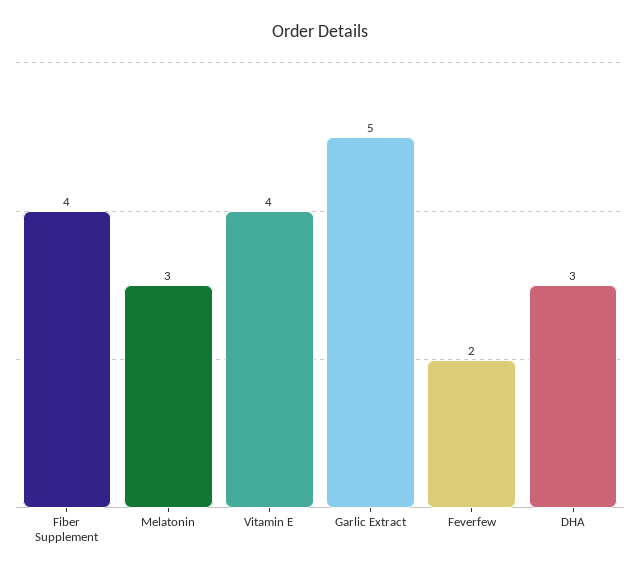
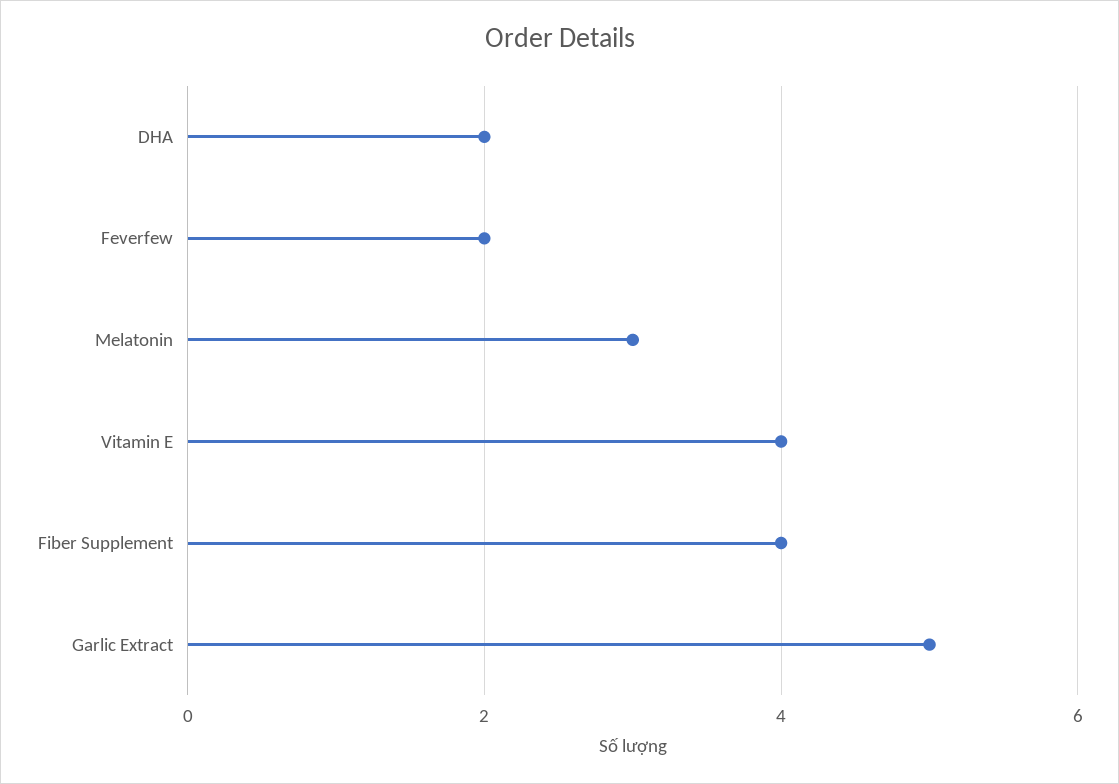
DHA: 3 -> 2

